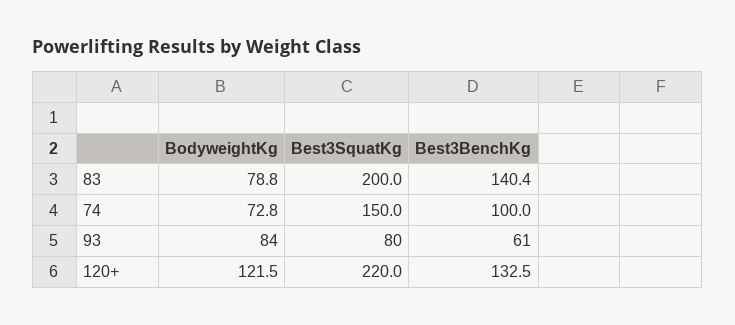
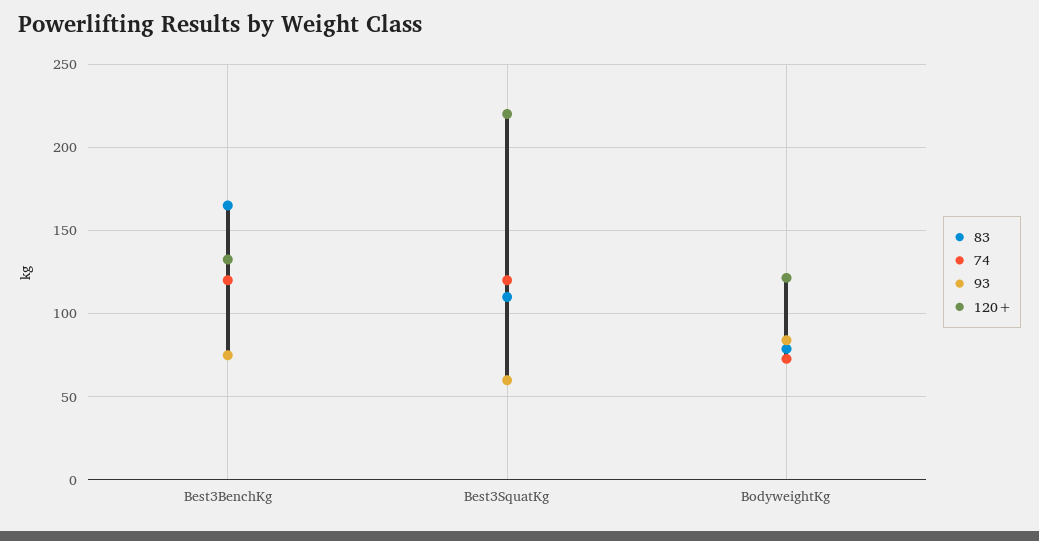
83, Best3SquatKg: 200 -> 110
83, Best3BenchKg: 140.4 -> 165
74, Best3SquatKg: 150 -> 120
74, Best3BenchKg: 100 -> 120
93, Best3SquatKg: 80 -> 60
93, Best3BenchKg: 61 -> 75

